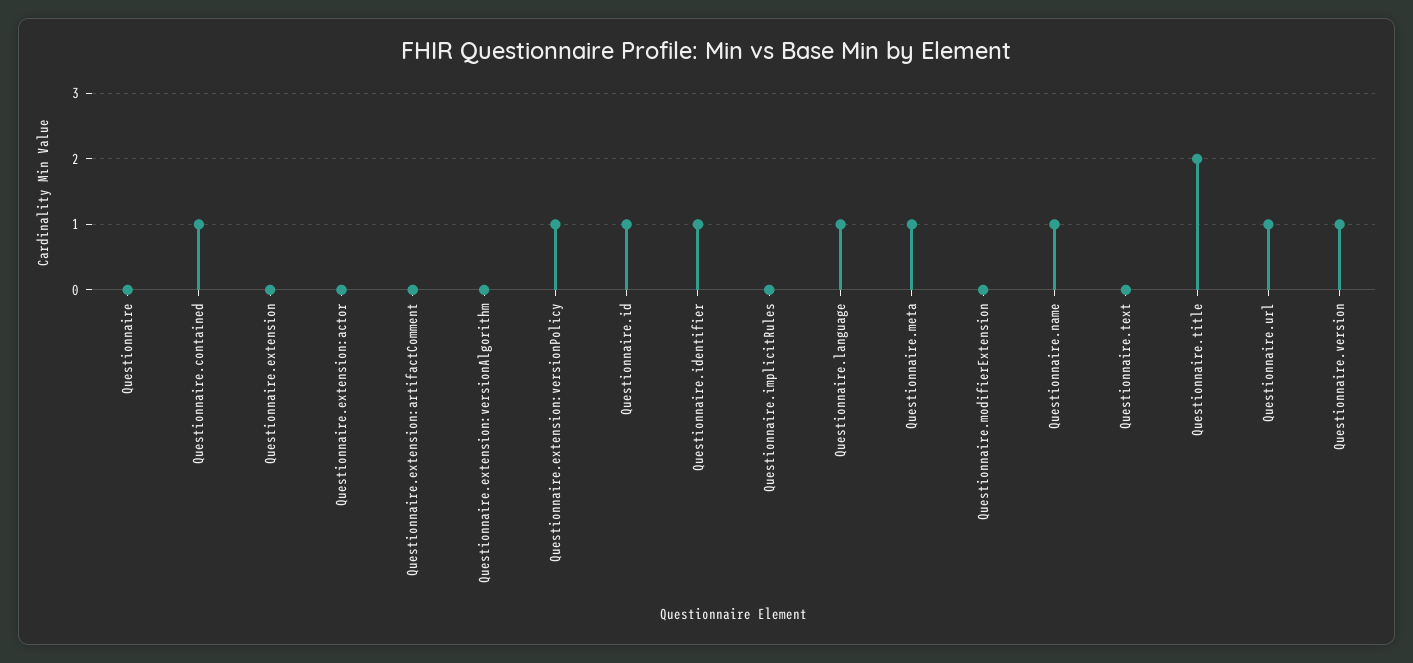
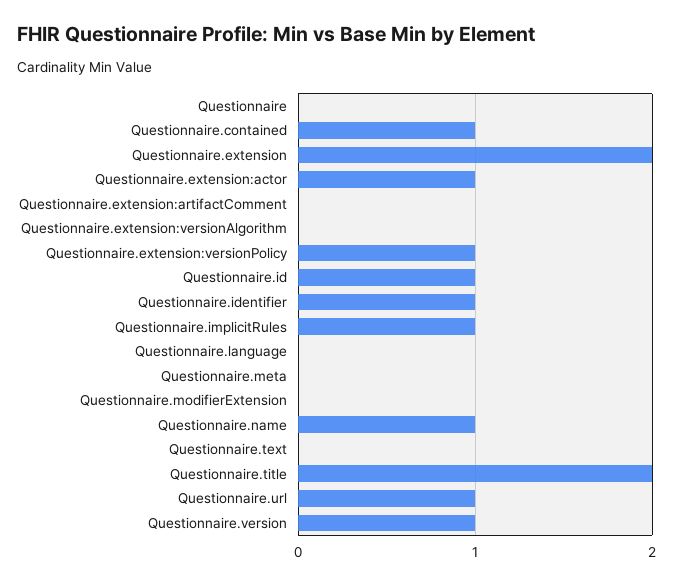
Questionnaire.extension: 0 -> 2
Questionnaire.extension:actor: 0 -> 1
Questionnaire.implicitRules: 0 -> 1
Questionnaire.language: 1 -> 0
Questionnaire.meta: 1 -> 0

